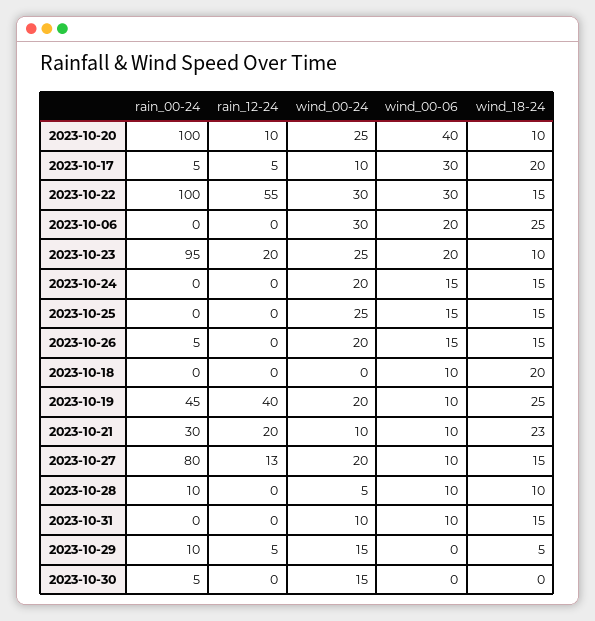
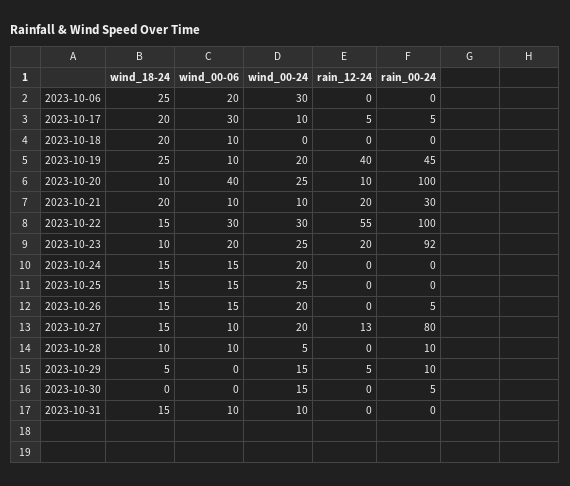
rain_00-24, 2023-10-23: 95 -> 92
wind_18-24, 2023-10-21: 23 -> 20

